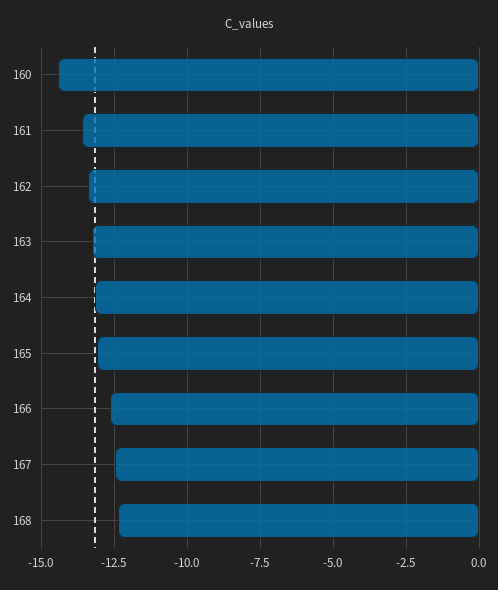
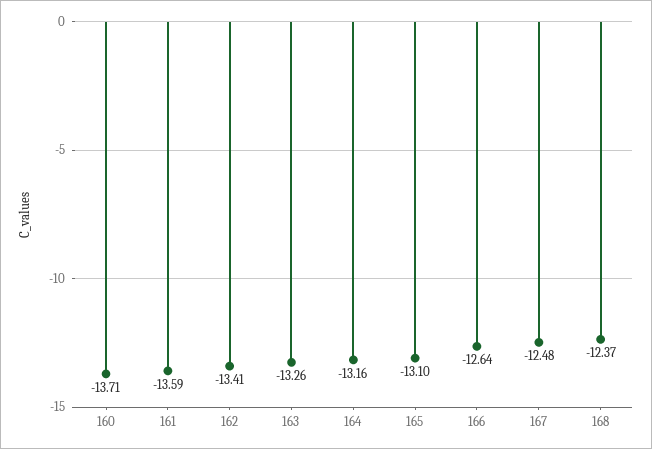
160: -14.5 -> -13.71

